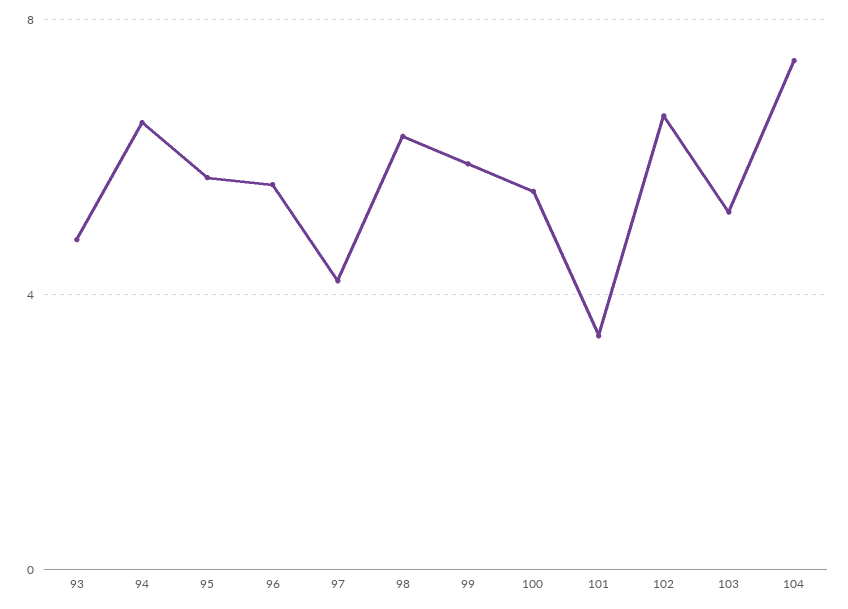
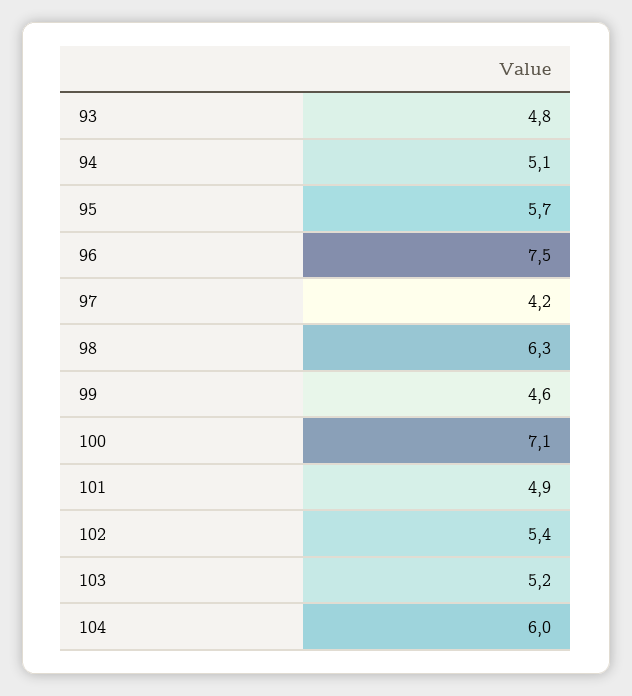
94: 6.5 -> 5.1
96: 5.5 -> 7.5
99: 6 -> 4.6
100: 5.5 -> 7.1
101: 3.5 -> 4.9
102: 6.5 -> 5.4
104: 7.5 -> 6

